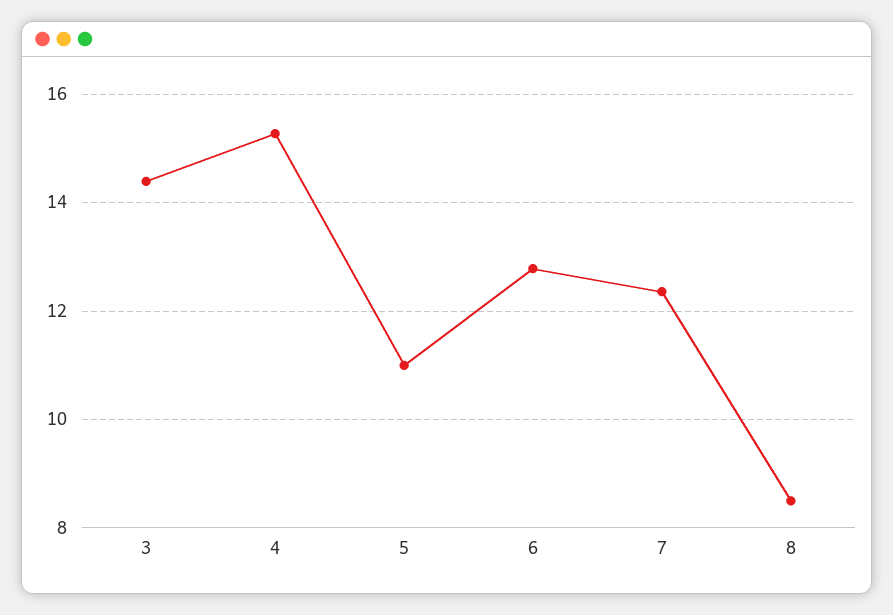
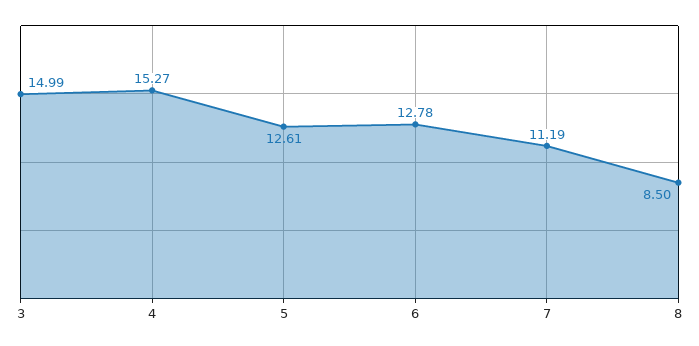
3: 14.4 -> 14.99
5: 11 -> 12.61
7: 12.4 -> 11.19

